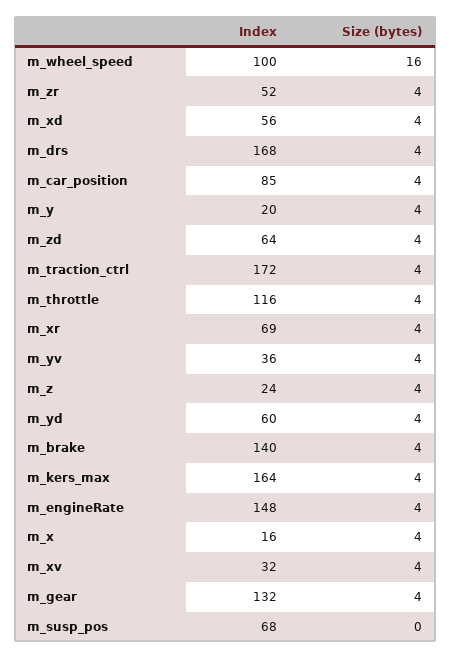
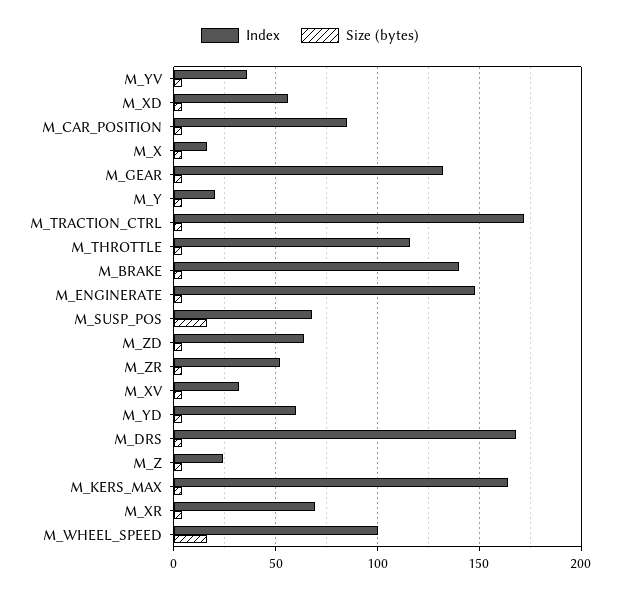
Size (bytes), m_susp_pos: 0 -> 15

